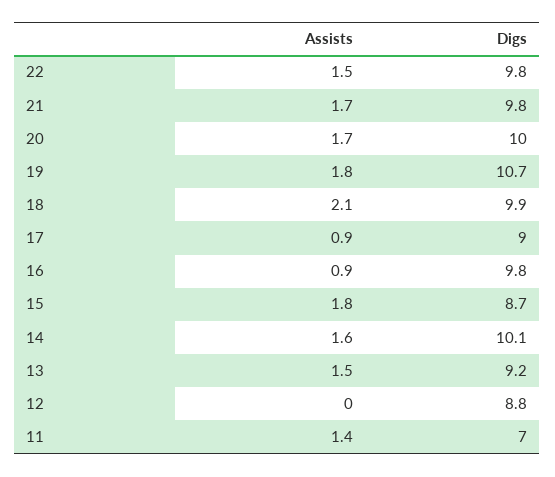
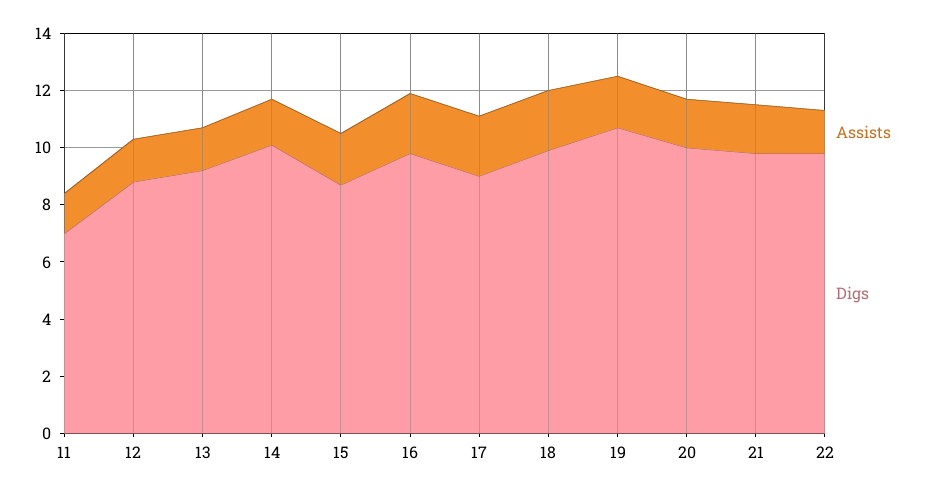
Assists, 17: 0.9 -> 2
Assists, 16: 0.9 -> 2
Assists, 12: 0 -> 1.5

